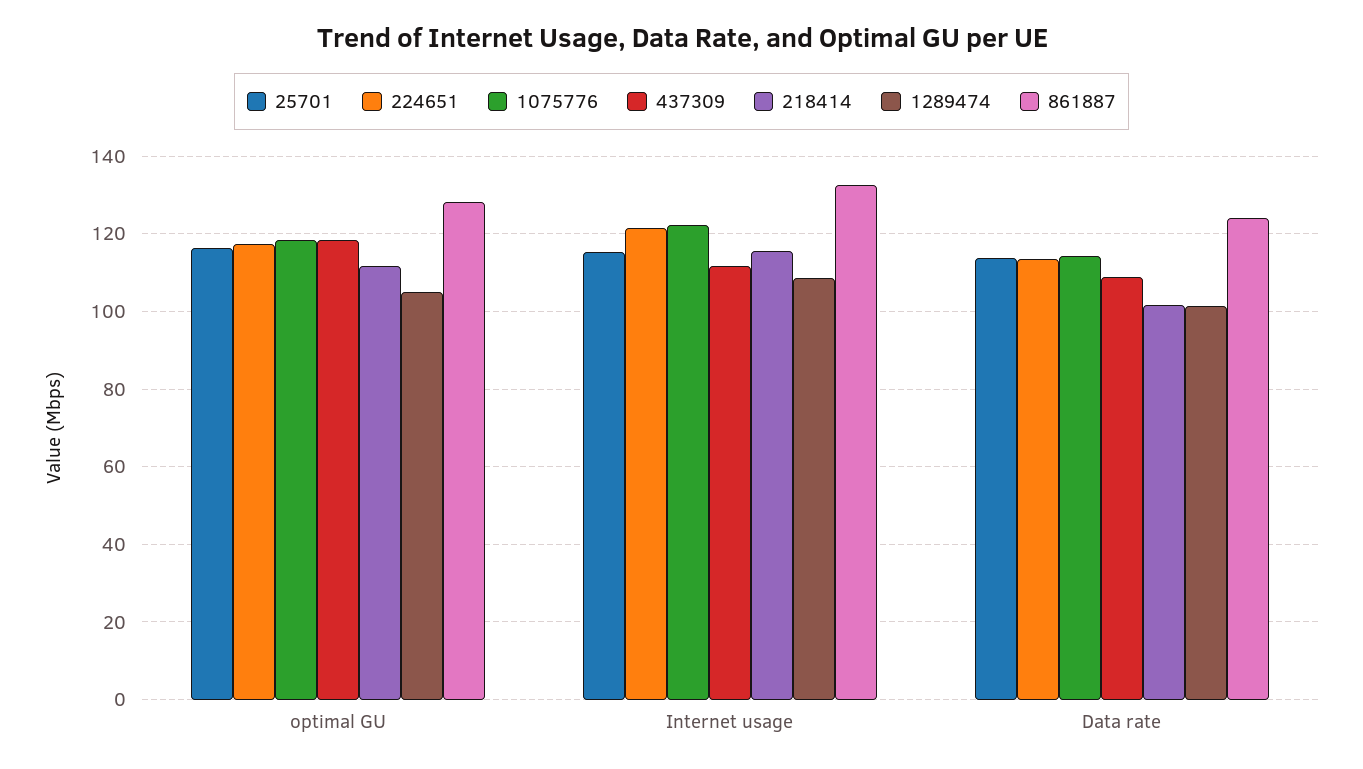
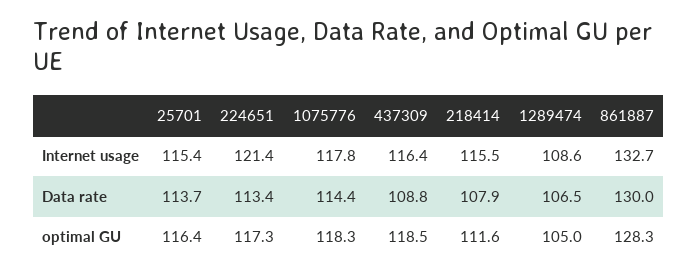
1075776, Internet usage: 122 -> 117.8
437309, Internet usage: 112 -> 116.4
218414, Data rate: 102 -> 107.9
1289474, Data rate: 102 -> 106.5
861887, Data rate: 124 -> 130

